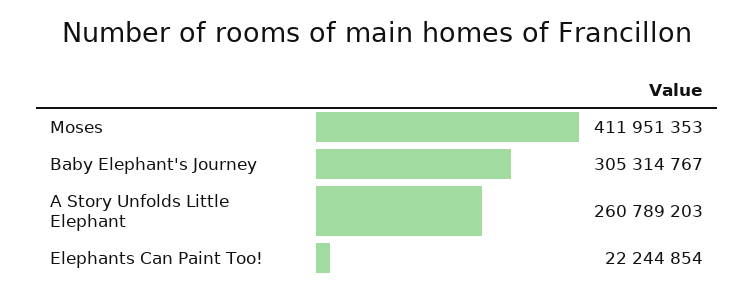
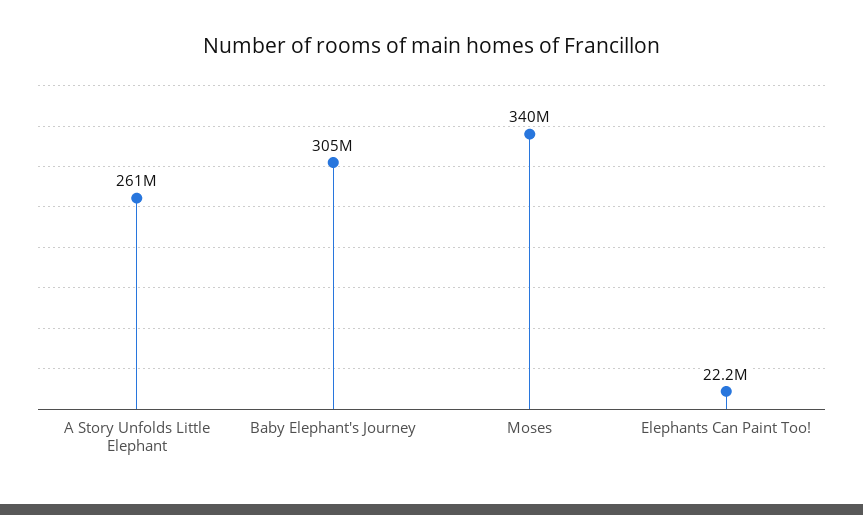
Moses: 411951353 -> 340000000

